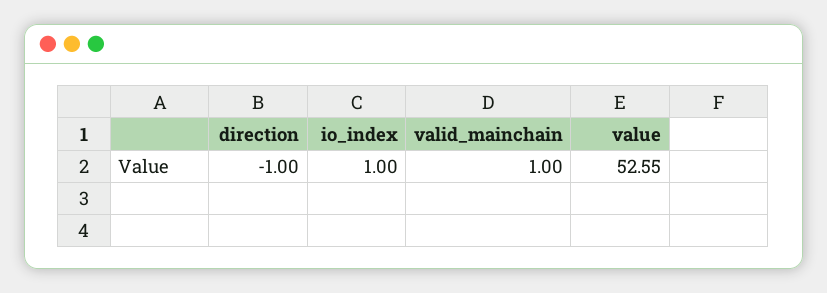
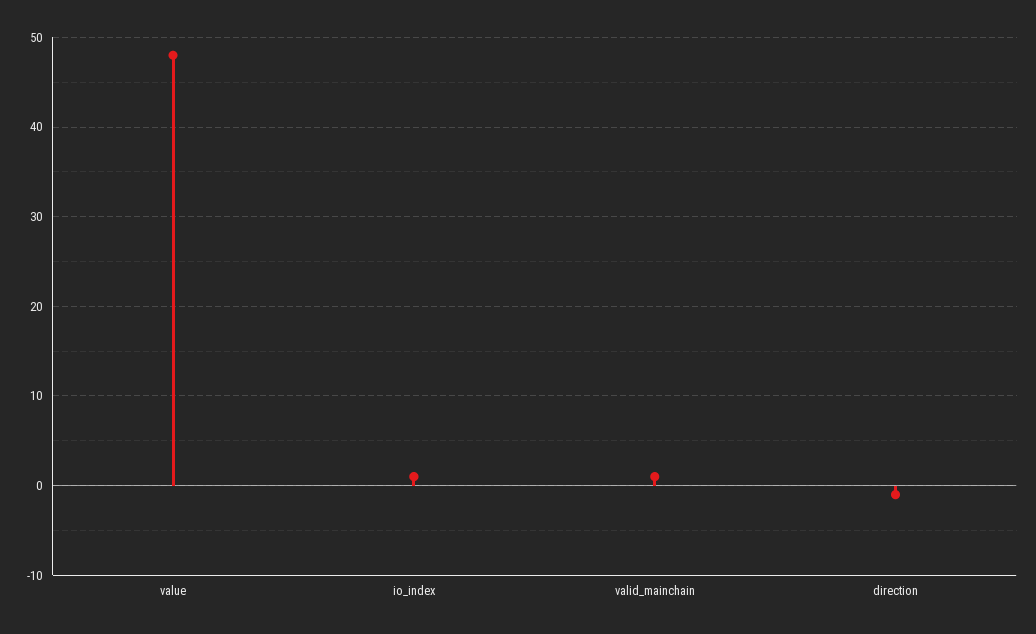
value: 52.55 -> 48

